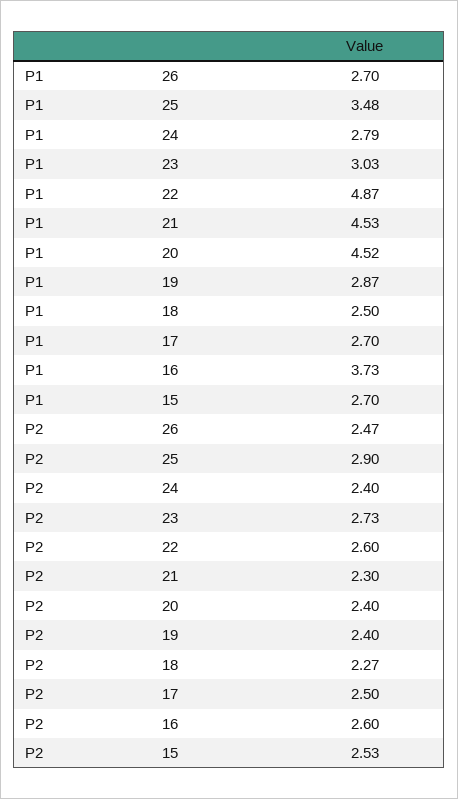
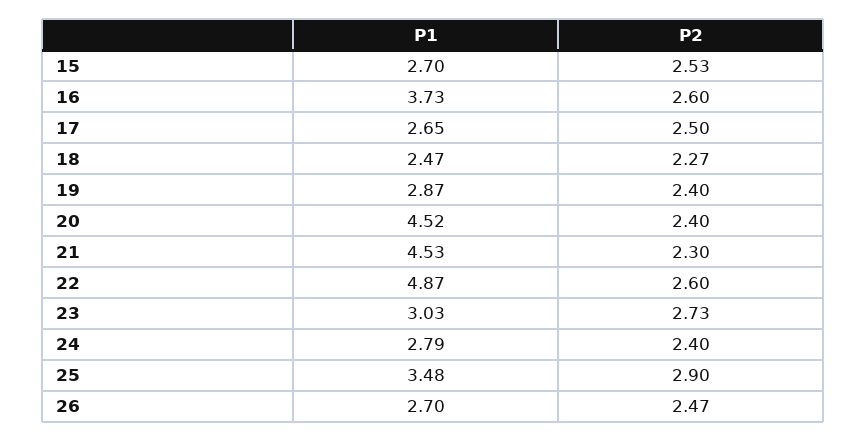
P1, 18: 2.5 -> 2.47
P1, 17: 2.7 -> 2.65

